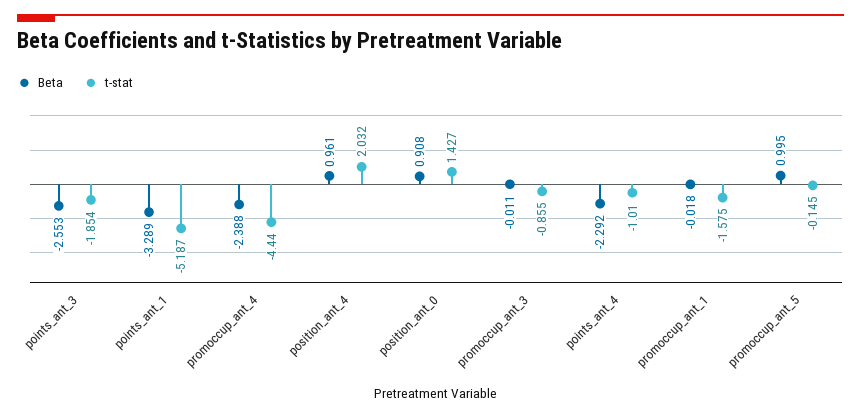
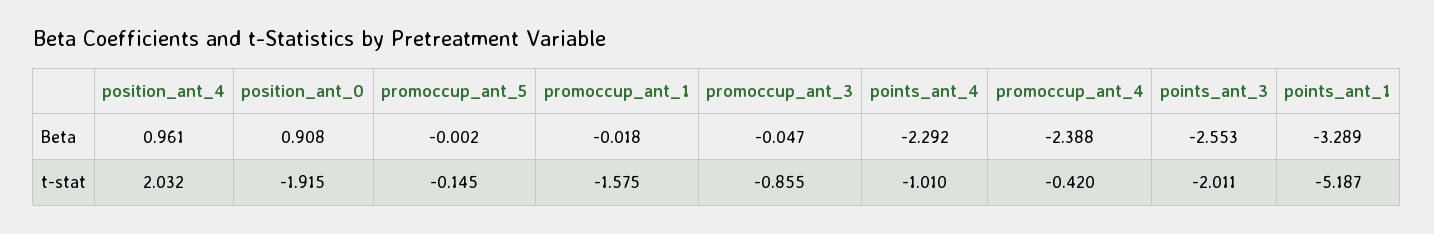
t-stat, points_ant_3: -1.854 -> -2.011
t-stat, promoccup_ant_4: -4.44 -> -0.42
t-stat, position_ant_0: 1.427 -> -1.915
Beta, promoccup_ant_3: -0.011 -> -0.047
Beta, promoccup_ant_5: 0.995 -> -0.002

